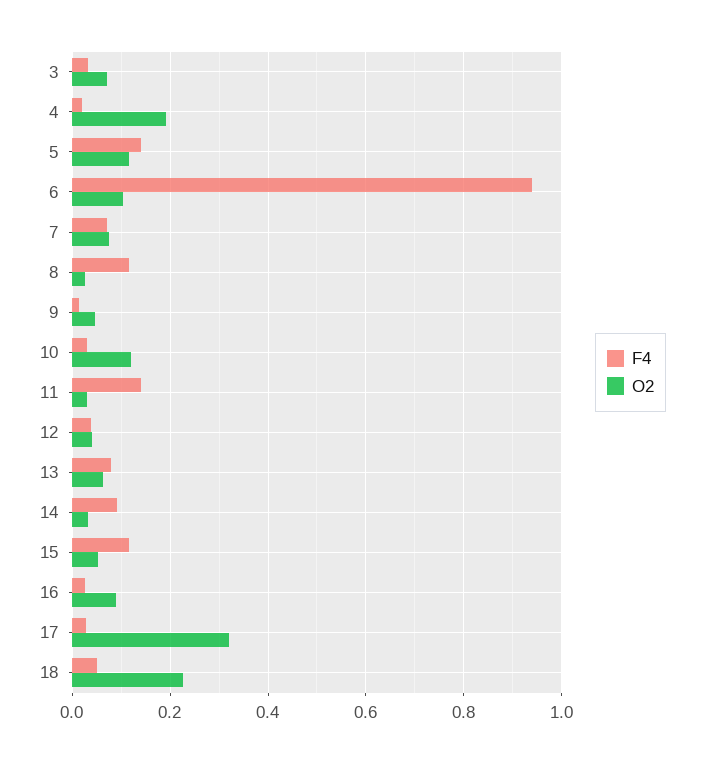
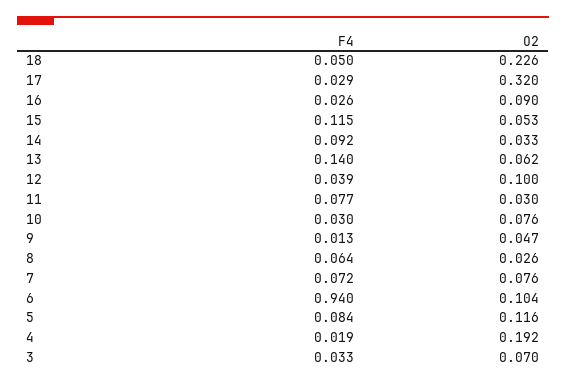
F4, 5: 0.14 -> 0.084
F4, 8: 0.12 -> 0.064
O2, 10: 0.12 -> 0.076
F4, 11: 0.14 -> 0.077
O2, 12: 0.04 -> 0.1
F4, 13: 0.08 -> 0.14

